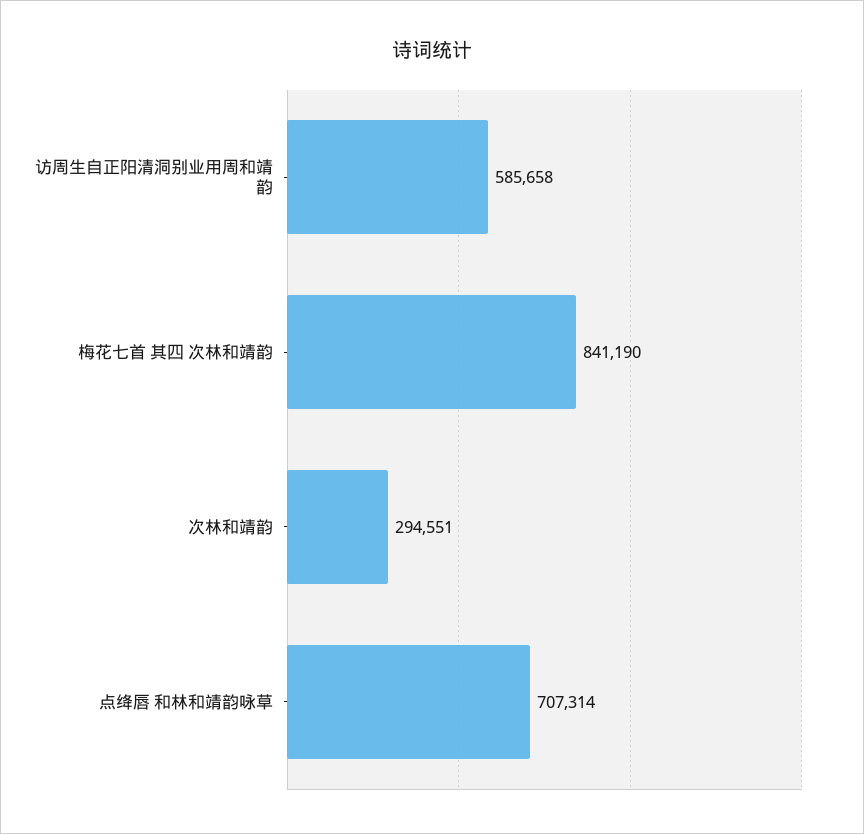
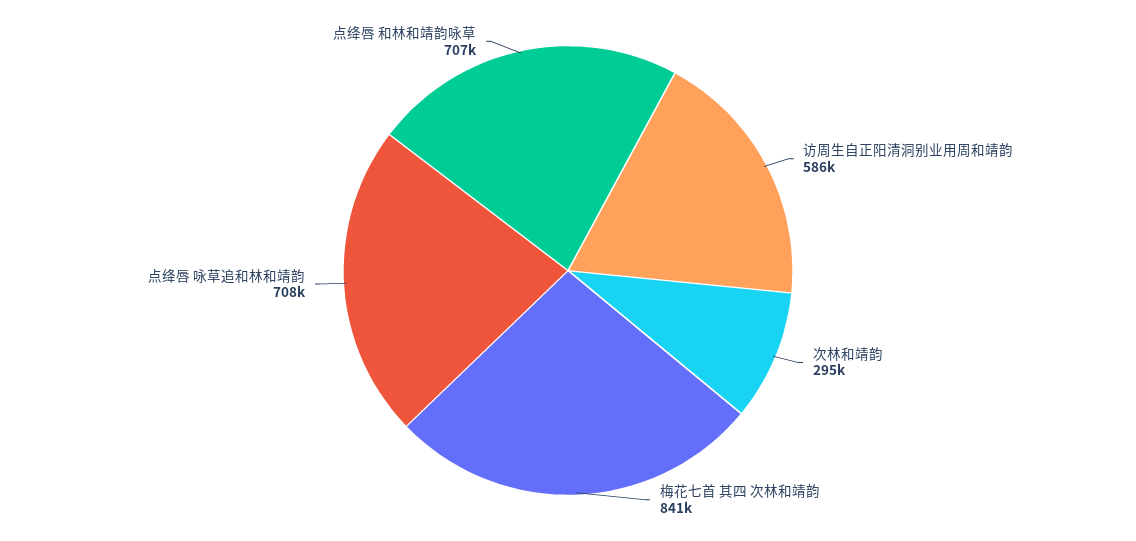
点绛唇 咏草追和林和靖韵: none -> 708000

